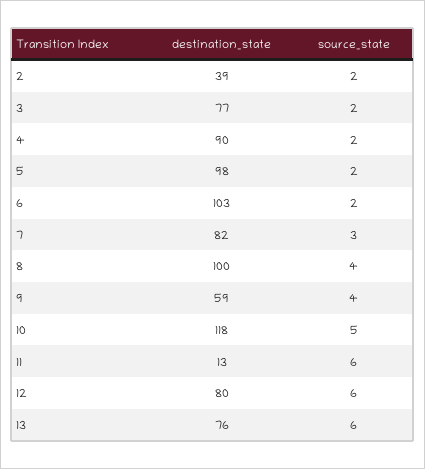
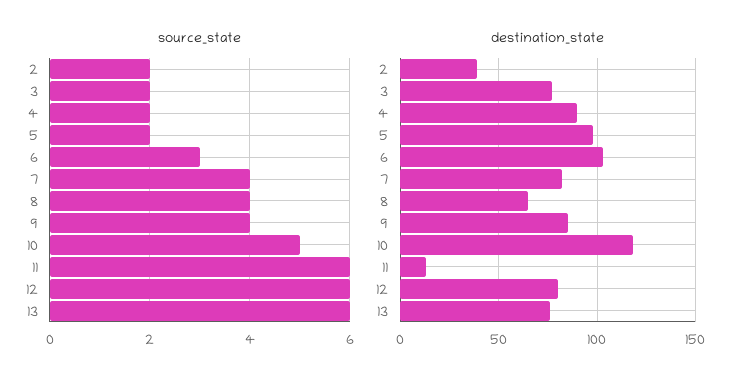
source_state, 6: 2 -> 3
source_state, 7: 3 -> 4
destination_state, 8: 100 -> 65
destination_state, 9: 59 -> 85

